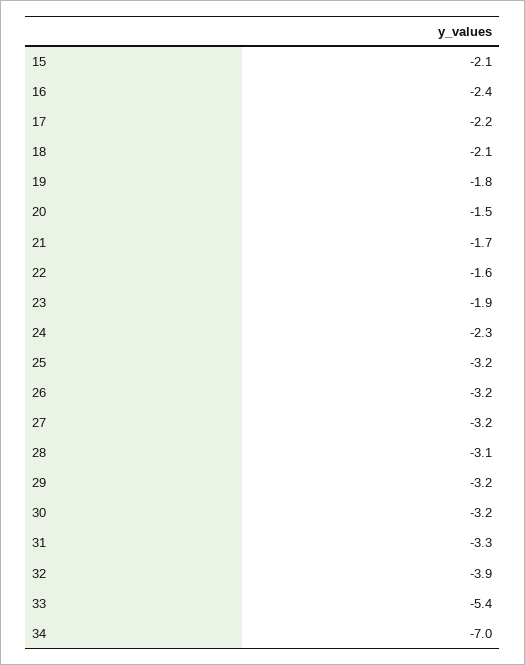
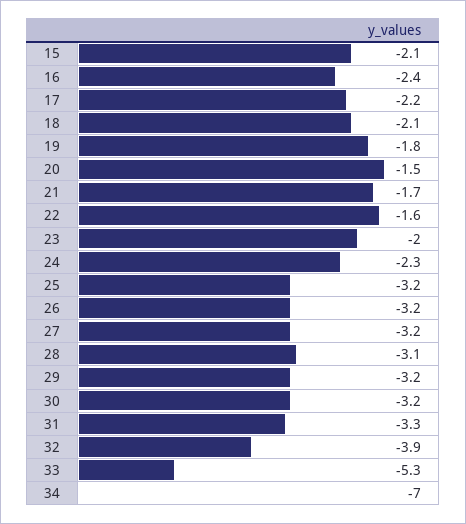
23: -1.9 -> -2
33: -5.4 -> -5.3

